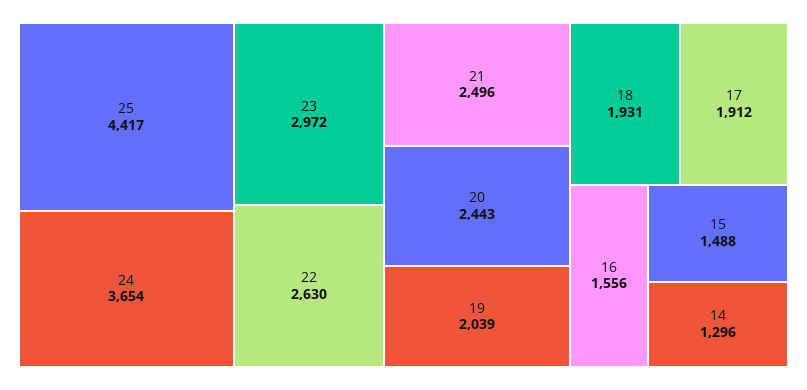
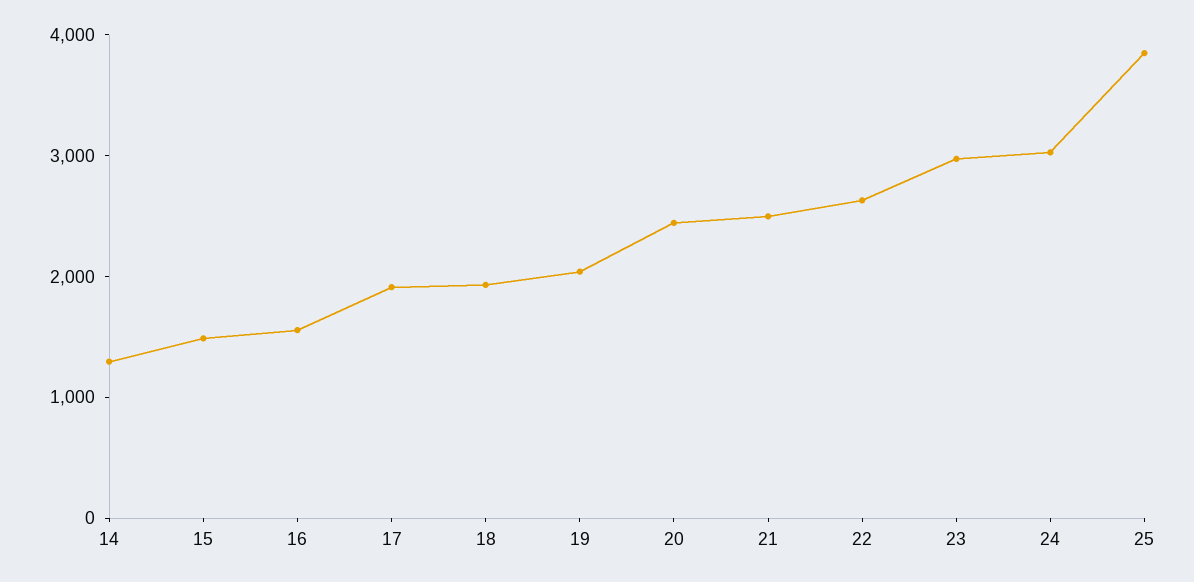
25: 4417 -> 3800
24: 3654 -> 3000

